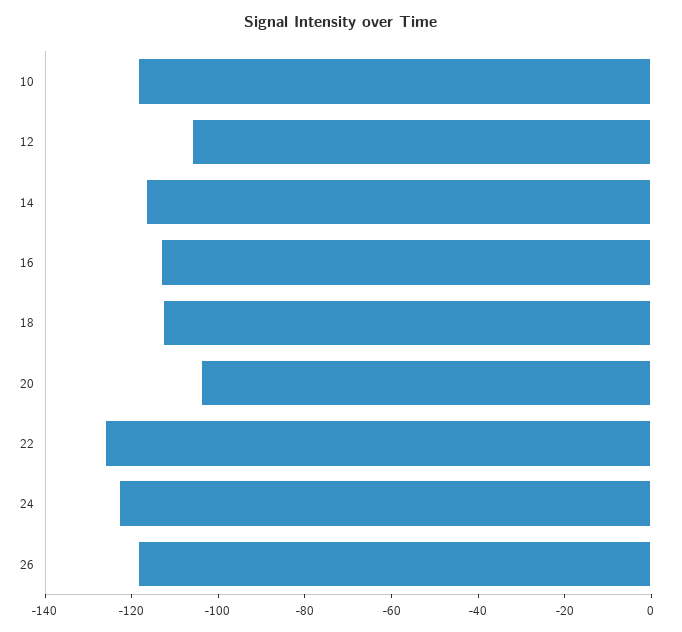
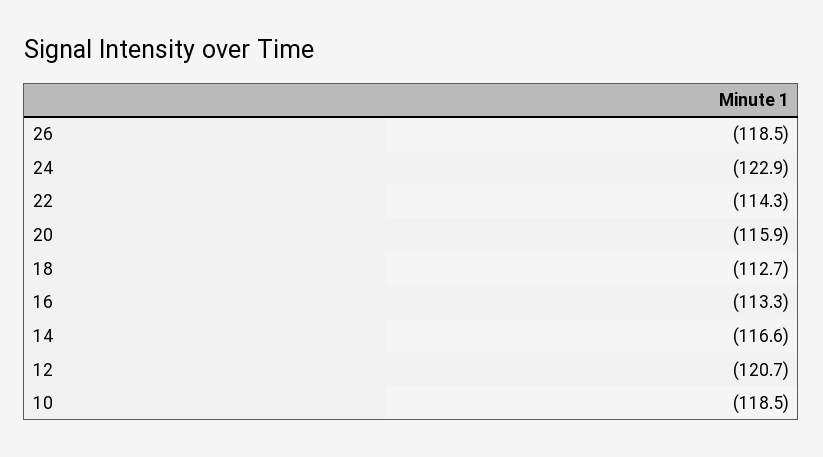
12: -105 -> -120.7
20: -105 -> -115.9
22: -125 -> -114.3

